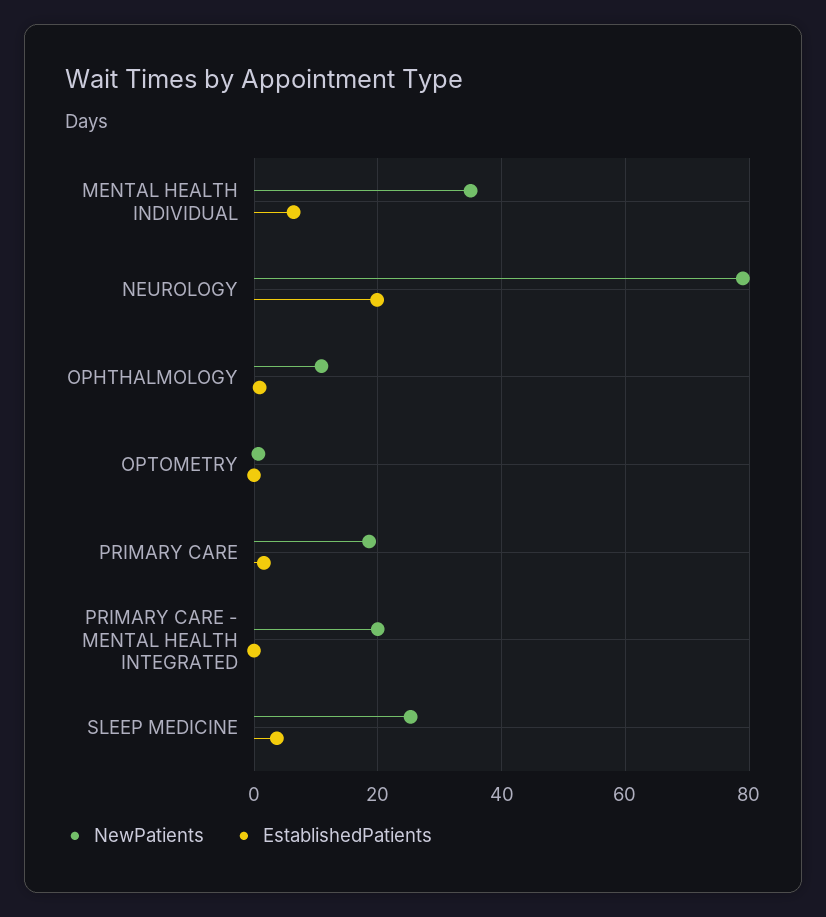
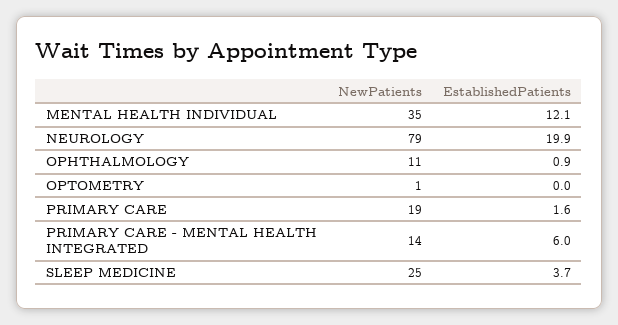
EstablishedPatients, MENTAL HEALTH INDIVIDUAL: 6 -> 12.1
NewPatients, PRIMARY CARE - MENTAL HEALTH INTEGRATED: 20 -> 14
EstablishedPatients, PRIMARY CARE - MENTAL HEALTH INTEGRATED: 0 -> 6

